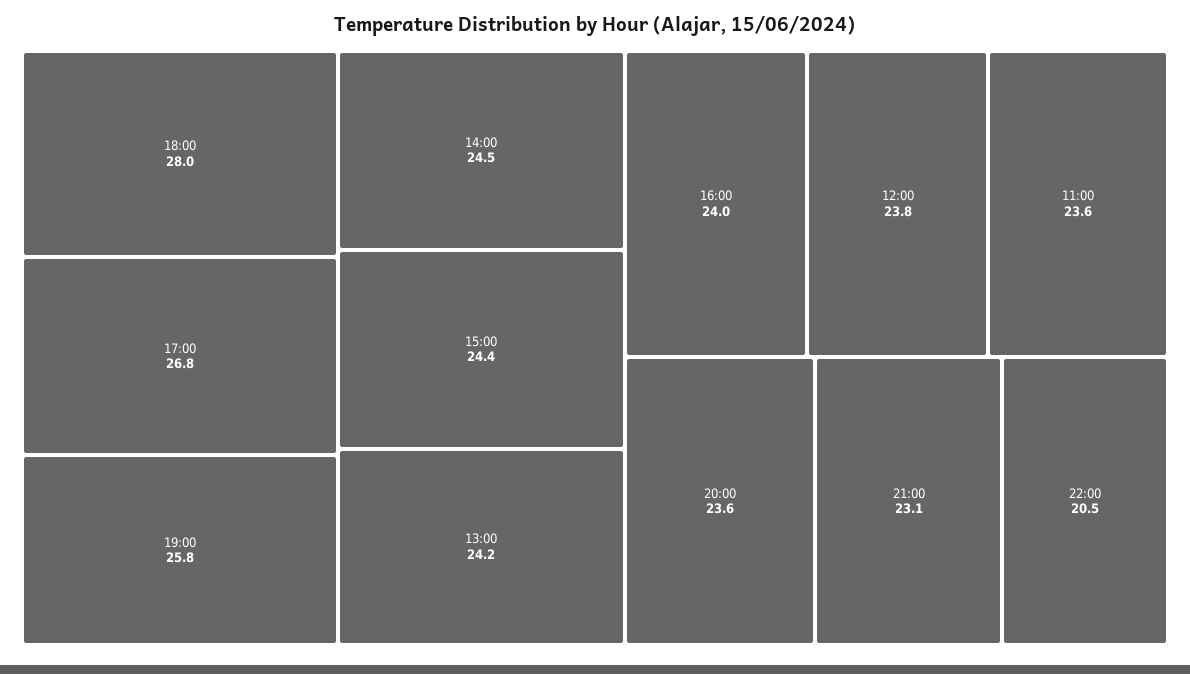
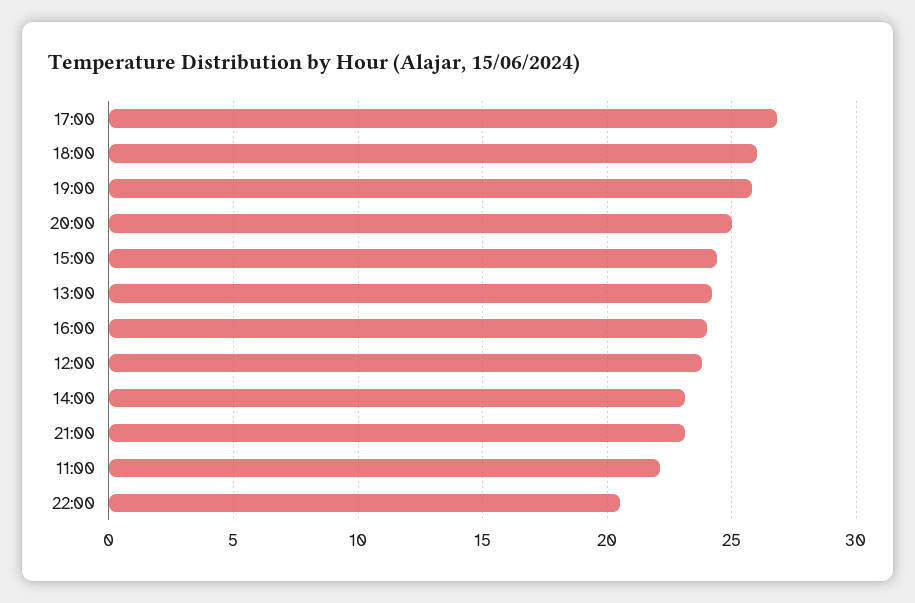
18:00: 28 -> 26
14:00: 24.5 -> 23
11:00: 23.6 -> 22
20:00: 23.6 -> 25

